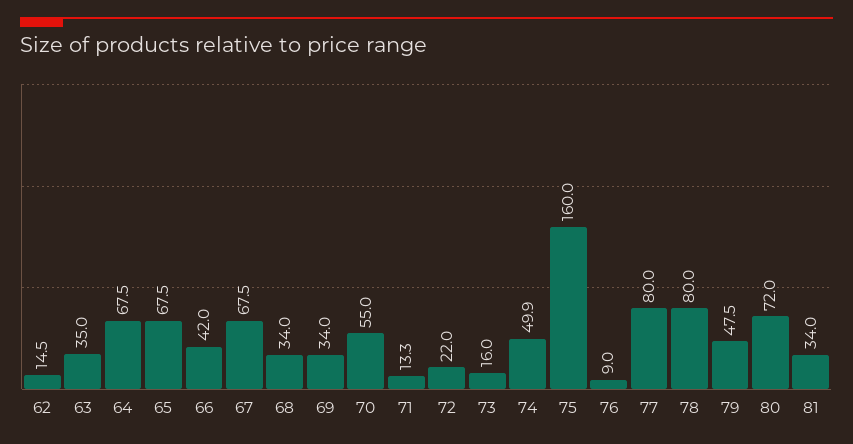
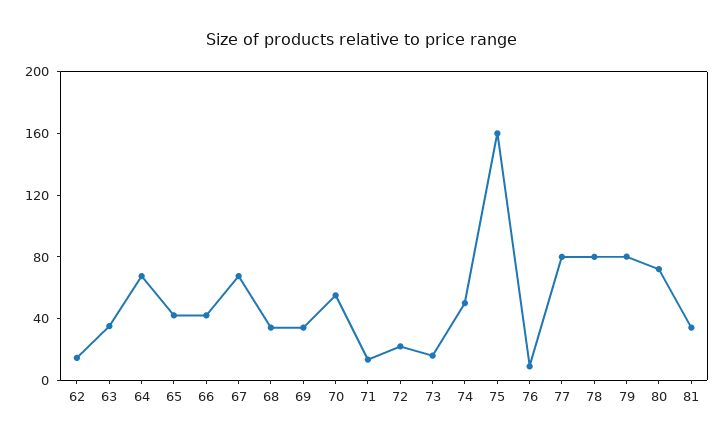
65: 67.5 -> 40
79: 47.5 -> 80

